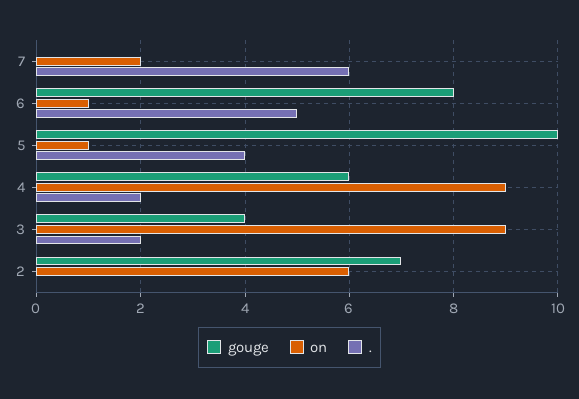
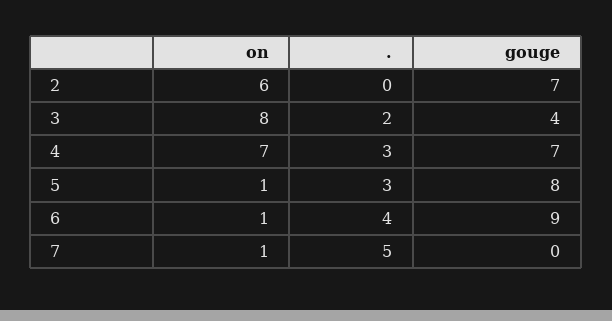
on, 7: 2 -> 1
., 7: 6 -> 5
gouge, 6: 8 -> 9
., 6: 5 -> 4
gouge, 5: 10 -> 8
., 5: 4 -> 3
gouge, 4: 6 -> 7
on, 4: 9 -> 7
., 4: 2 -> 3
on, 3: 9 -> 8

